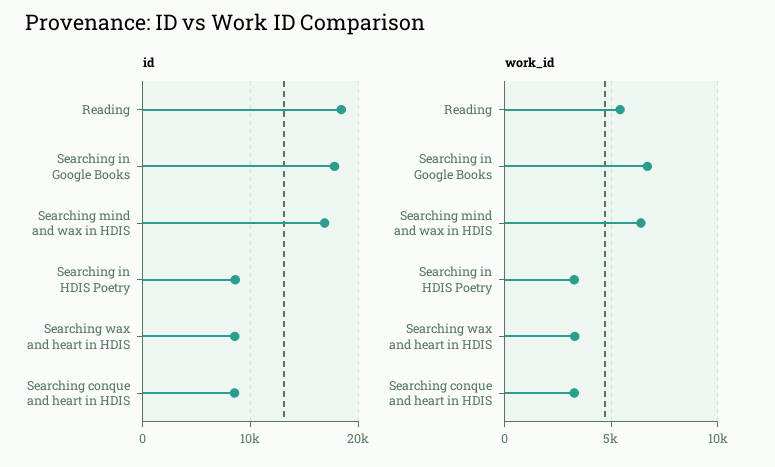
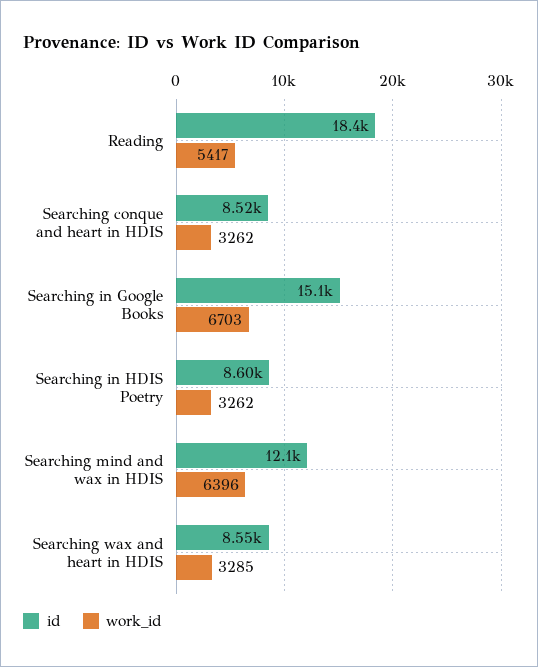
id, Searching in Google Books: 18000 -> 15100
id, Searching mind and wax in HDIS: 17000 -> 12100

